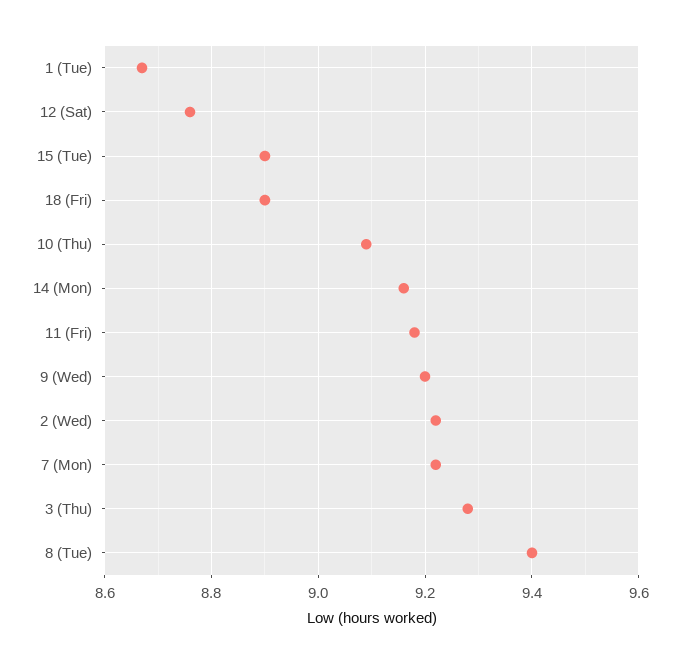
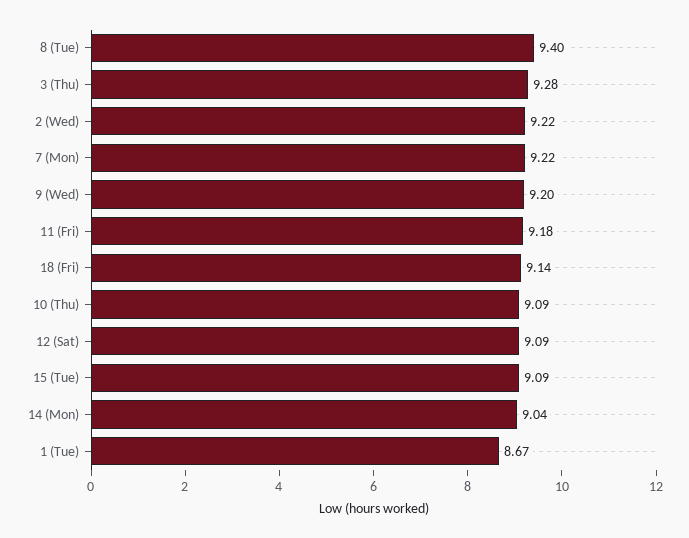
12 (Sat): 8.75 -> 9.09
15 (Tue): 8.9 -> 9.09
18 (Fri): 8.9 -> 9.14
14 (Mon): 9.15 -> 9.04

